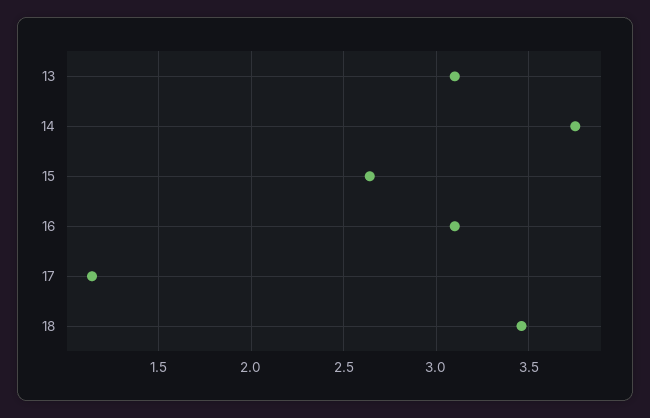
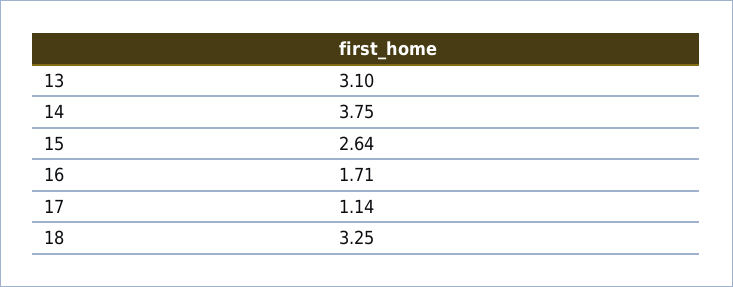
16: 3.1 -> 1.71
18: 3.45 -> 3.25

